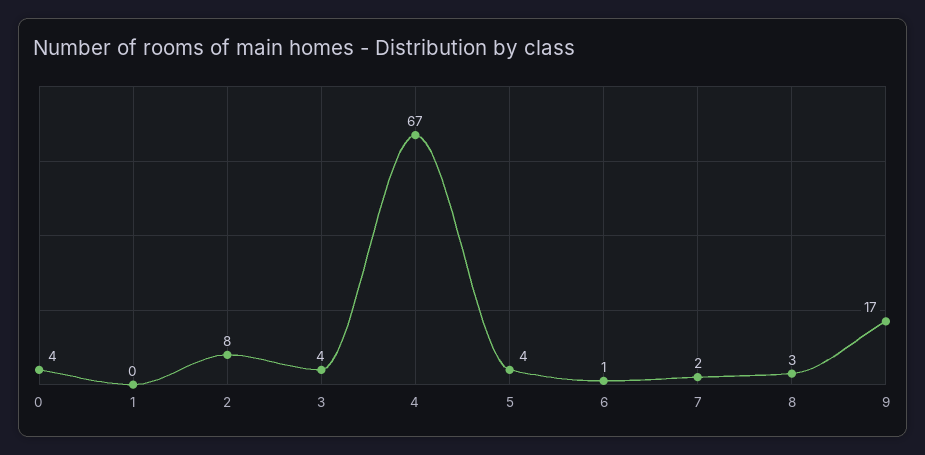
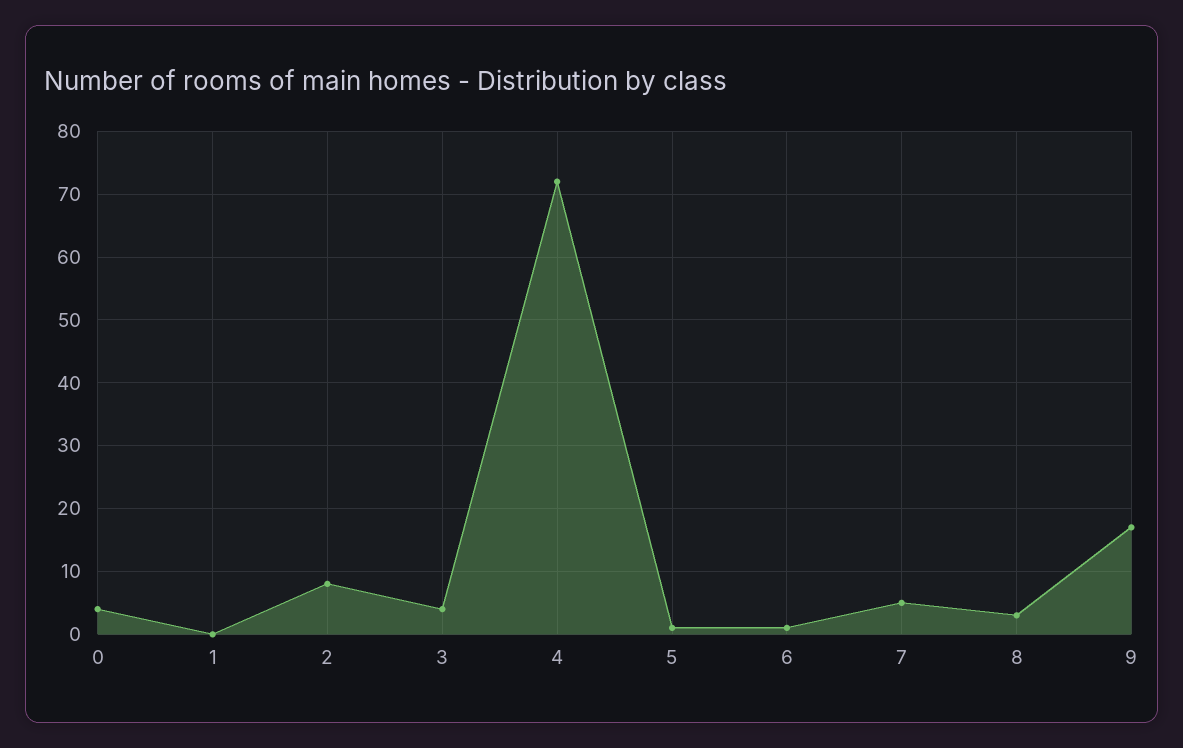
4: 67 -> 72
5: 4 -> 1
7: 2 -> 5

